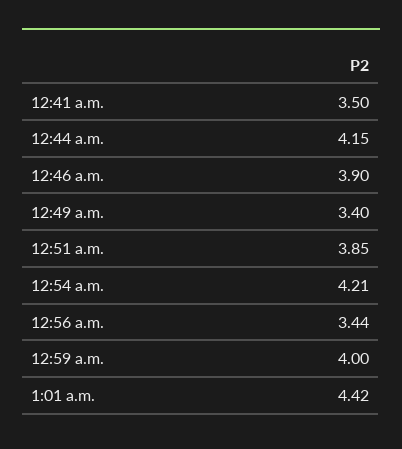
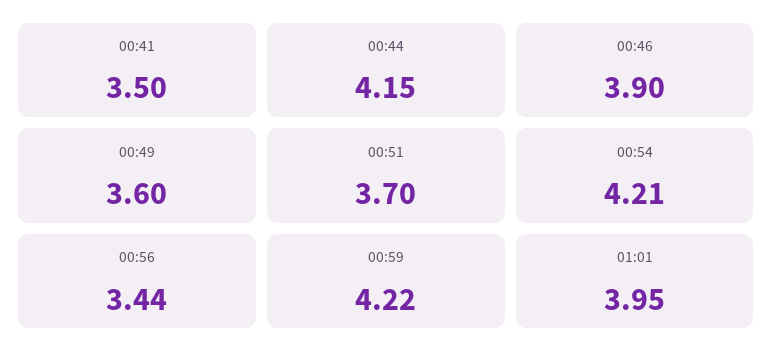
12:49 a.m.: 3.4 -> 3.6
12:51 a.m.: 3.85 -> 3.7
12:59 a.m.: 4 -> 4.22
1:01 a.m.: 4.42 -> 3.95

